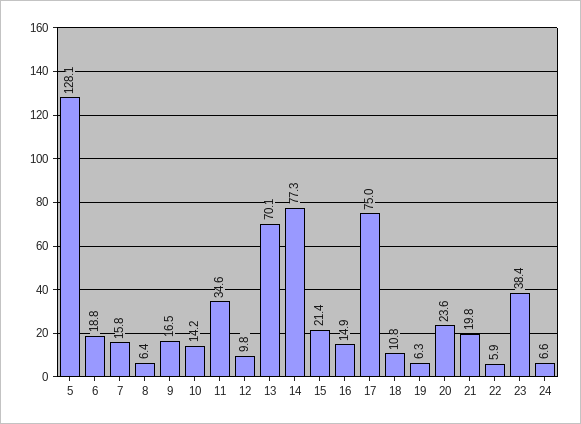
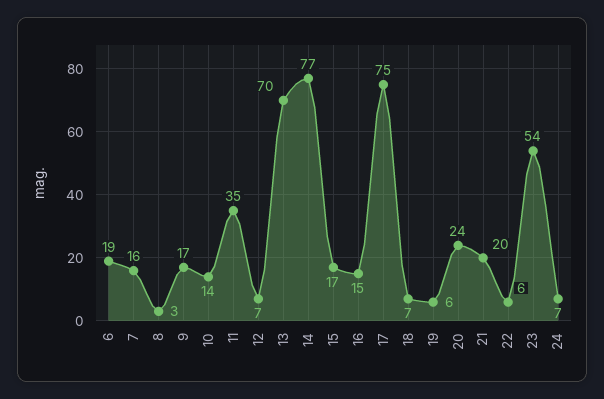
5: 128.1 -> none
8: 6.4 -> 3
12: 9.8 -> 7
15: 21.4 -> 17
18: 10.8 -> 7
23: 38.4 -> 54

